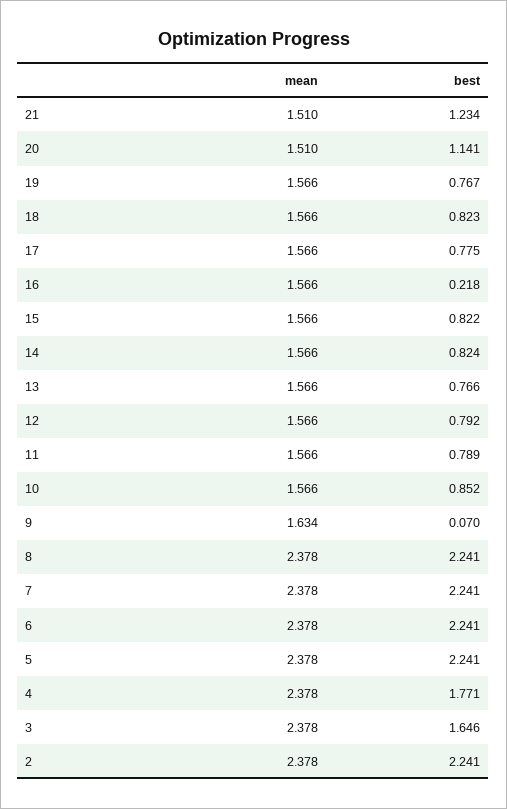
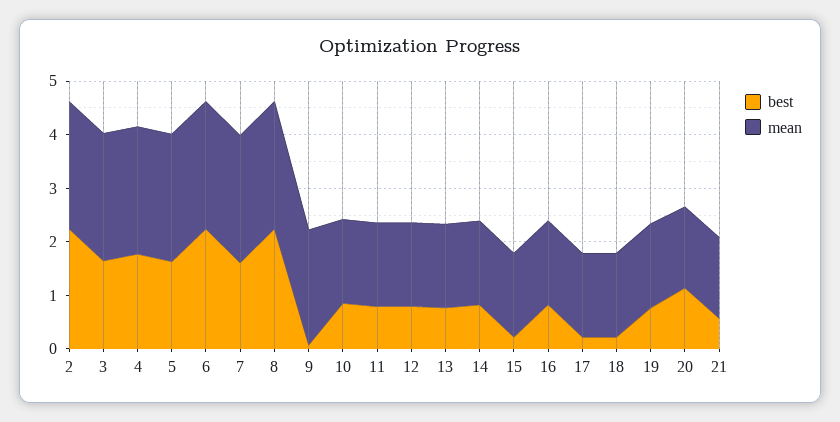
best, 21: 1.234 -> 0.6
best, 18: 0.823 -> 0.2
best, 17: 0.775 -> 0.2
best, 16: 0.218 -> 0.8
best, 15: 0.822 -> 0.2
mean, 9: 1.634 -> 2.2
best, 7: 2.241 -> 1.6
best, 5: 2.241 -> 1.6

